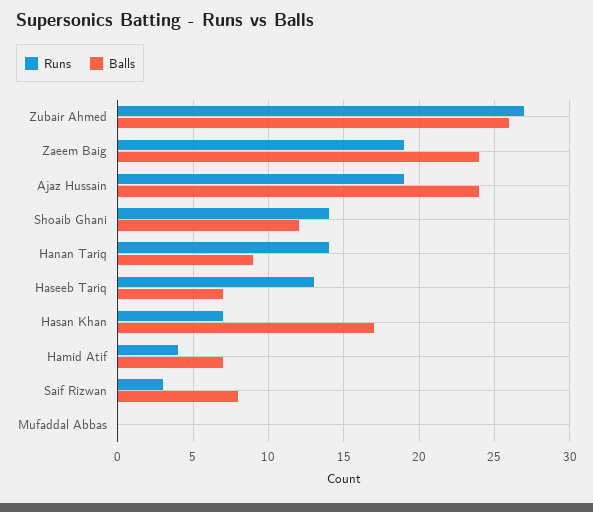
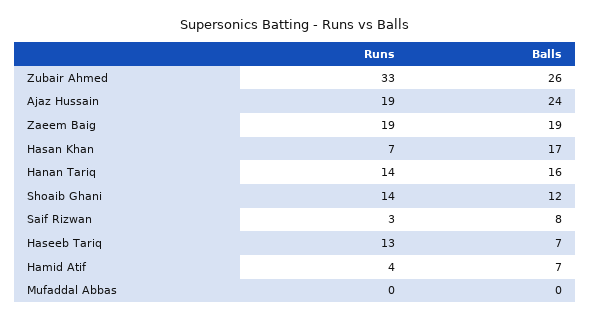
Runs, Zubair Ahmed: 27 -> 33
Balls, Zaeem Baig: 24 -> 19
Balls, Hanan Tariq: 9 -> 16

